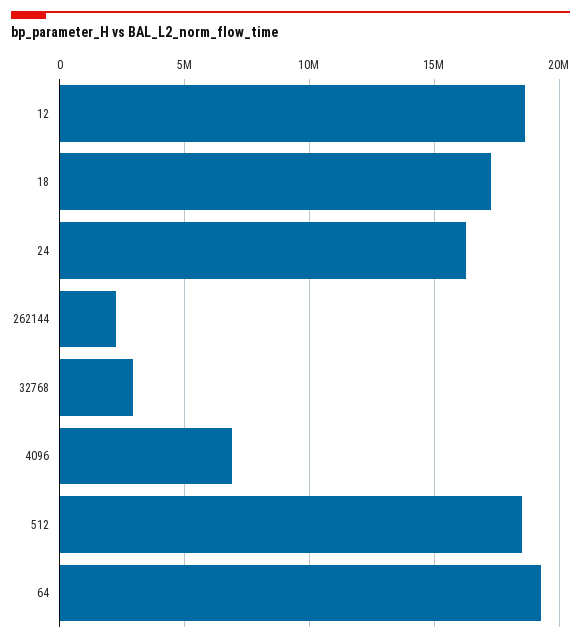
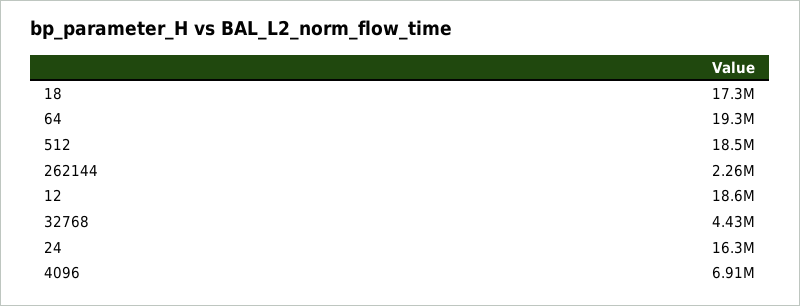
32768: 3000000 -> 4430000

